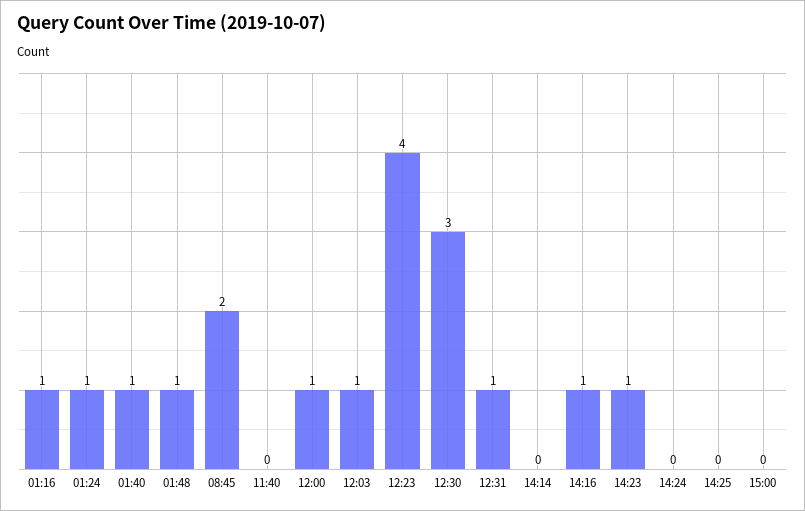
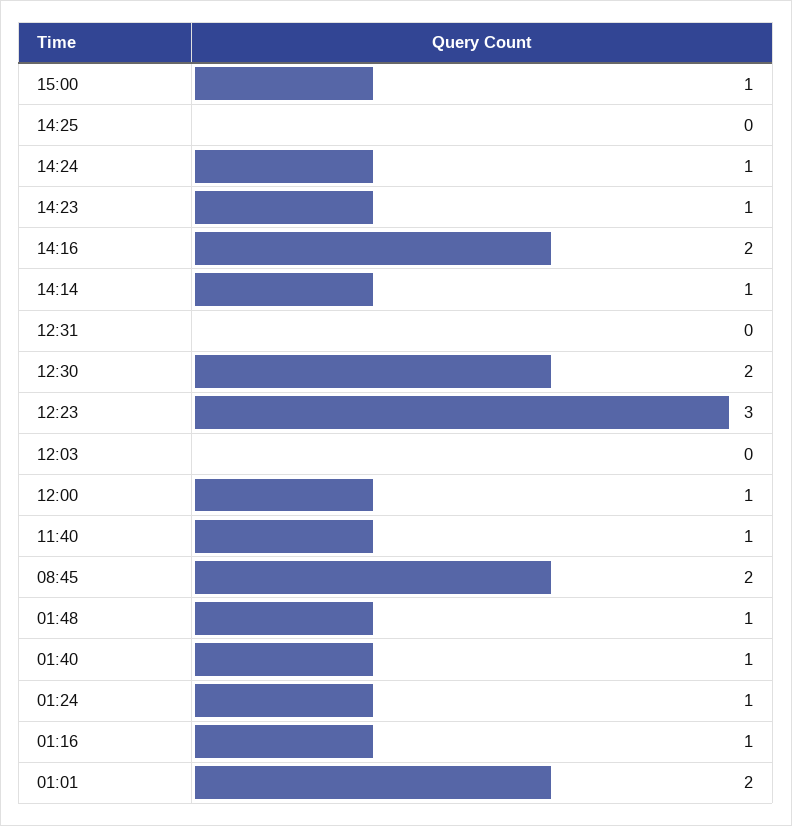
11:40: 0 -> 1
12:03: 1 -> 0
12:23: 4 -> 3
12:30: 3 -> 2
12:31: 1 -> 0
14:14: 0 -> 1
14:16: 1 -> 2
14:24: 0 -> 1
15:00: 0 -> 1
01:01: none -> 2

